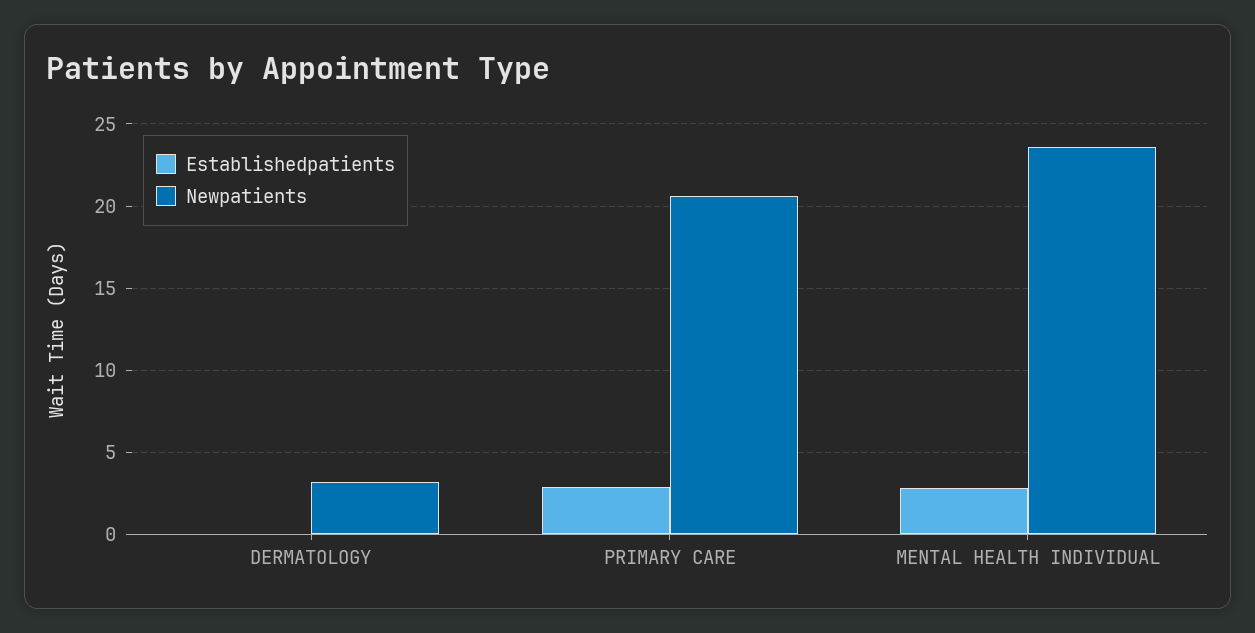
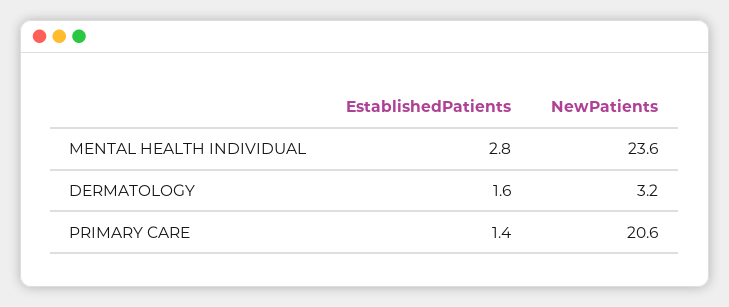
Establishedpatients, DERMATOLOGY: 0 -> 1.6
Establishedpatients, PRIMARY CARE: 3 -> 1.4

